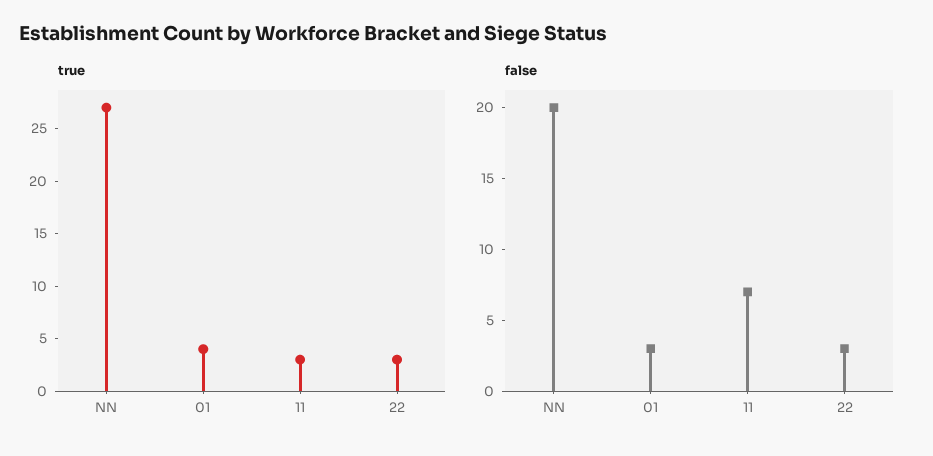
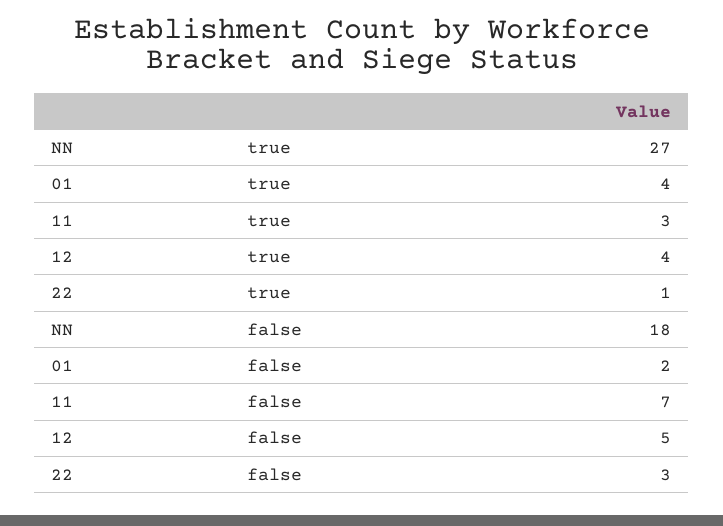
true, 22: 3 -> 1
false, NN: 20 -> 18
false, 01: 3 -> 2
true, 12: none -> 4
false, 12: none -> 5

